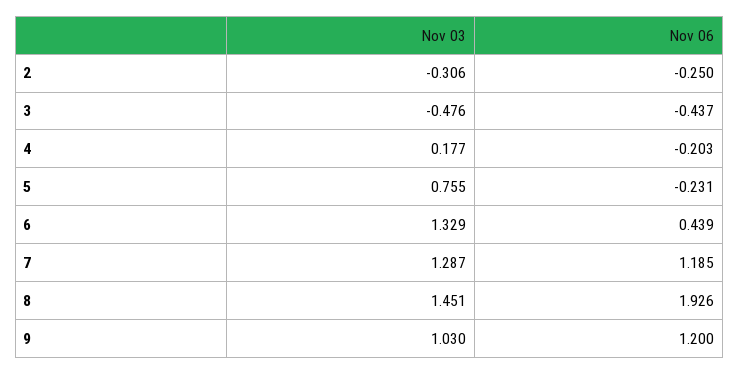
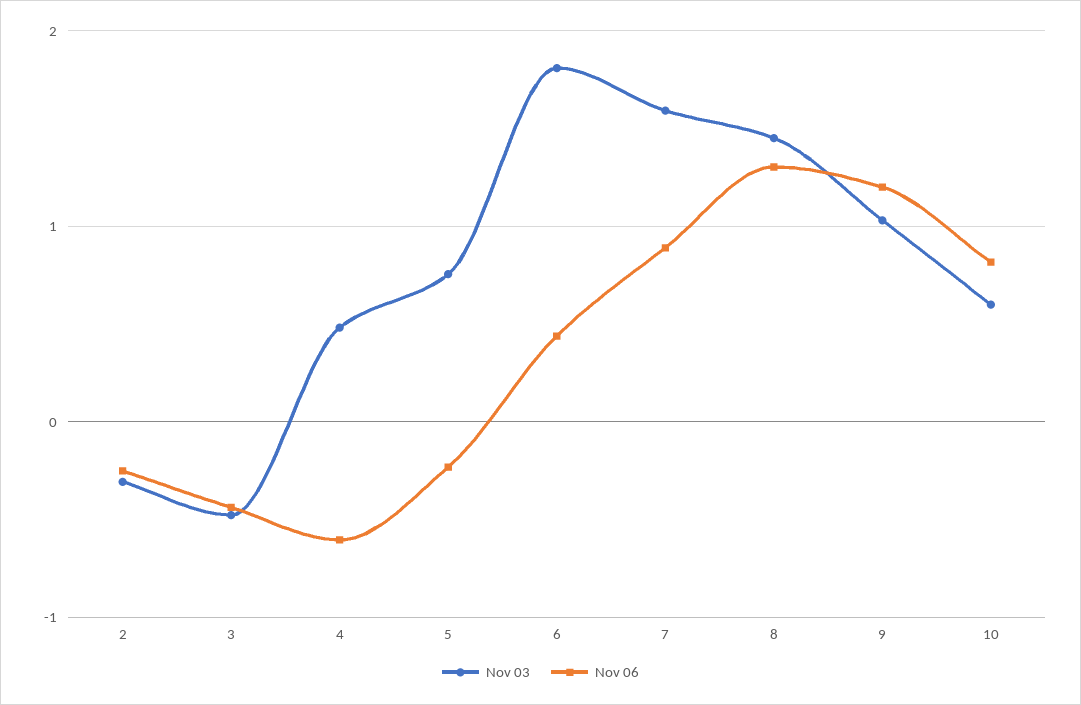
Nov 03, 4: 0.177 -> 0.5
Nov 06, 4: -0.203 -> -0.6
Nov 03, 6: 1.329 -> 1.8
Nov 03, 7: 1.287 -> 1.6
Nov 06, 7: 1.185 -> 0.9
Nov 06, 8: 1.926 -> 1.3
Nov 03, 10: none -> 0.6
Nov 06, 10: none -> 0.8

